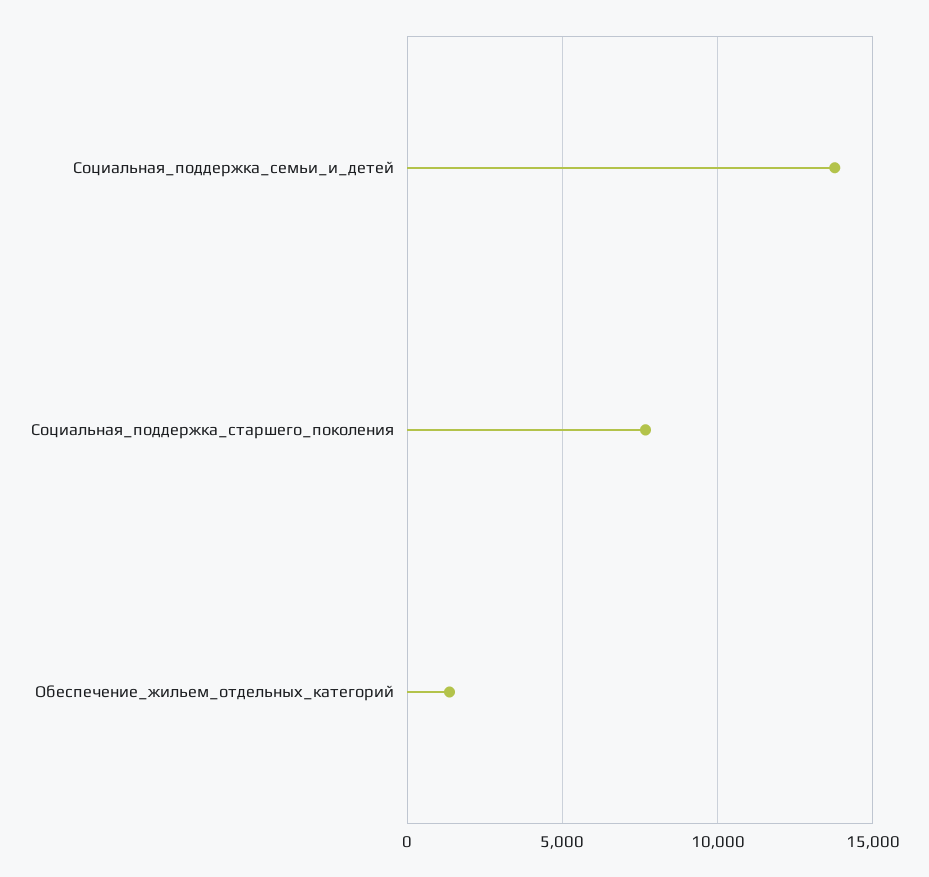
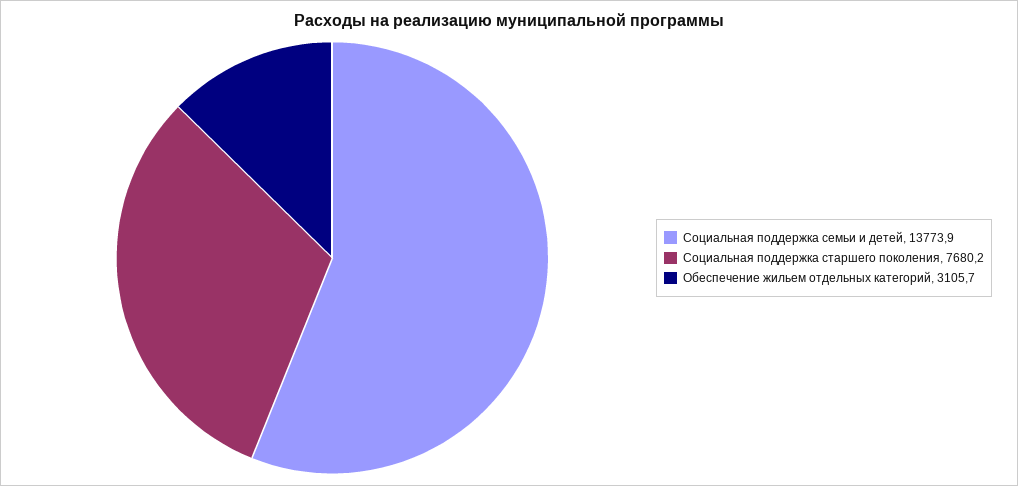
Обеспечение_жильем_отдельных_категорий: 1500 -> 3105.7

